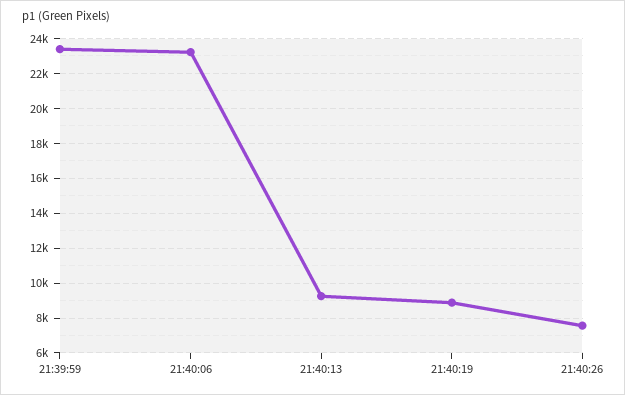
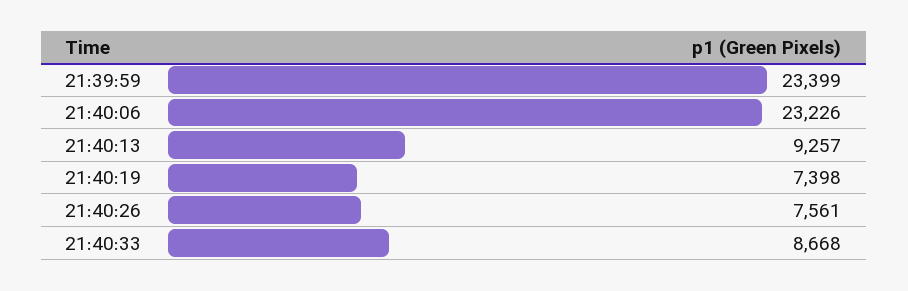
21:40:19: 9000 -> 7398
21:40:33: none -> 8668

